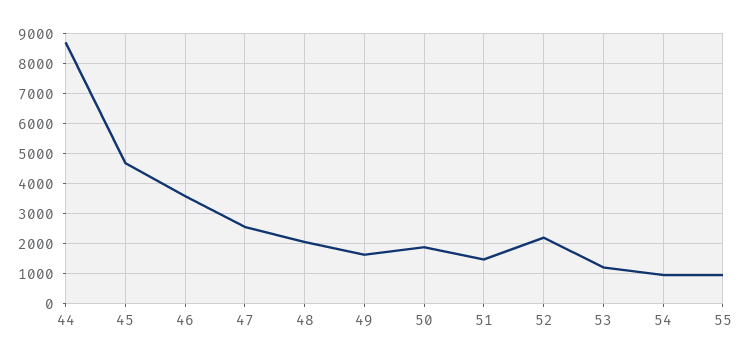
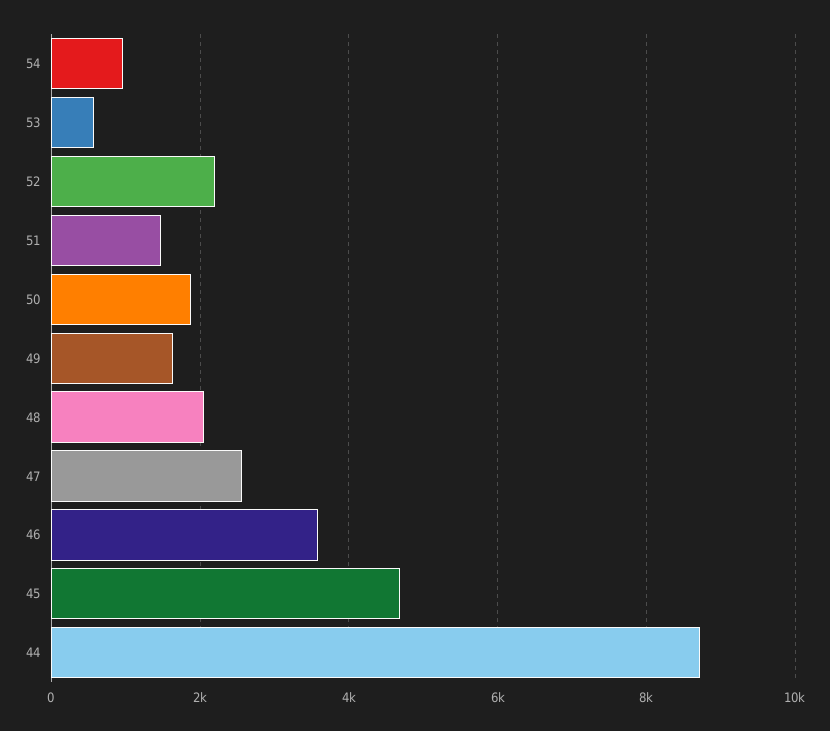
53: 1250 -> 600
55: 1000 -> none

